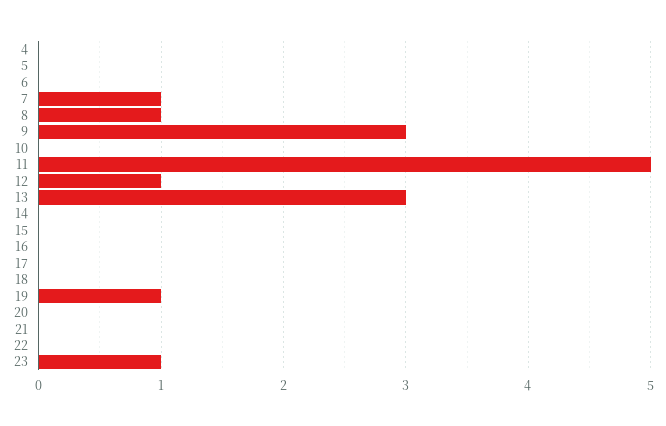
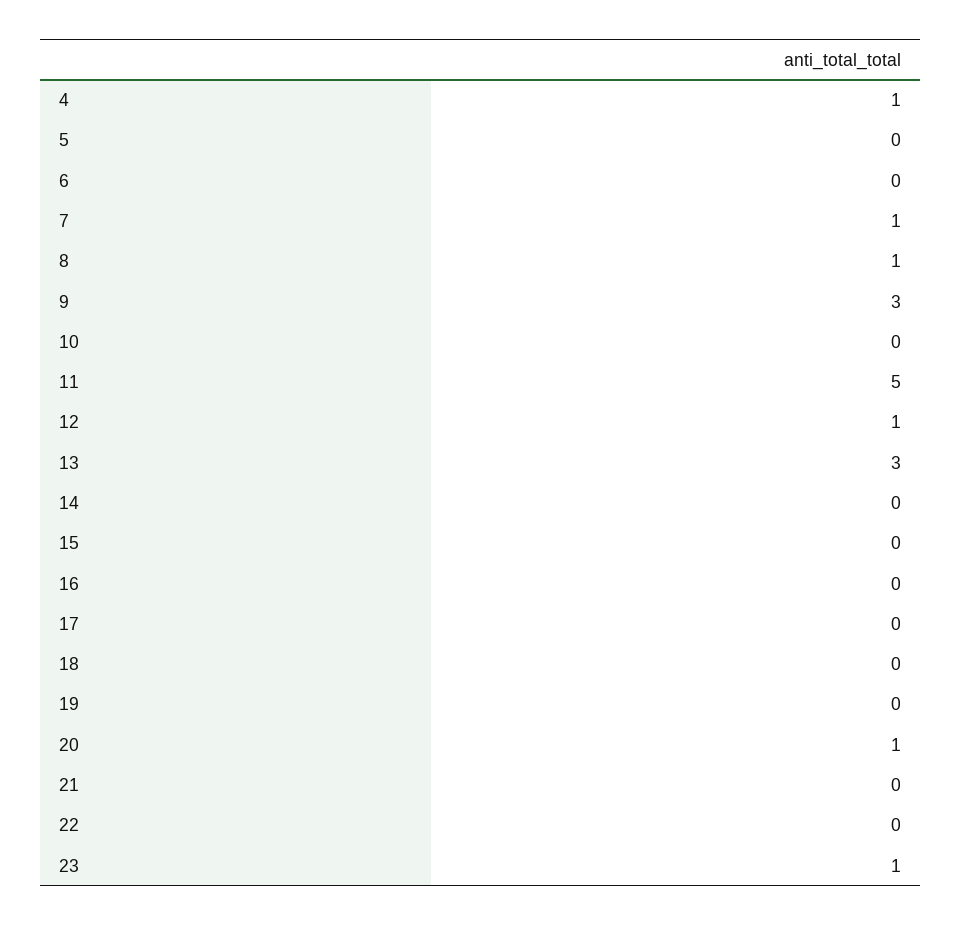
4: 0 -> 1
19: 1 -> 0
20: 0 -> 1

